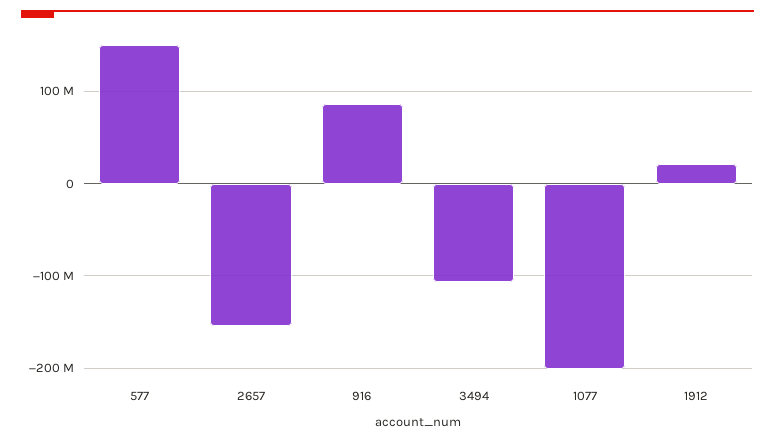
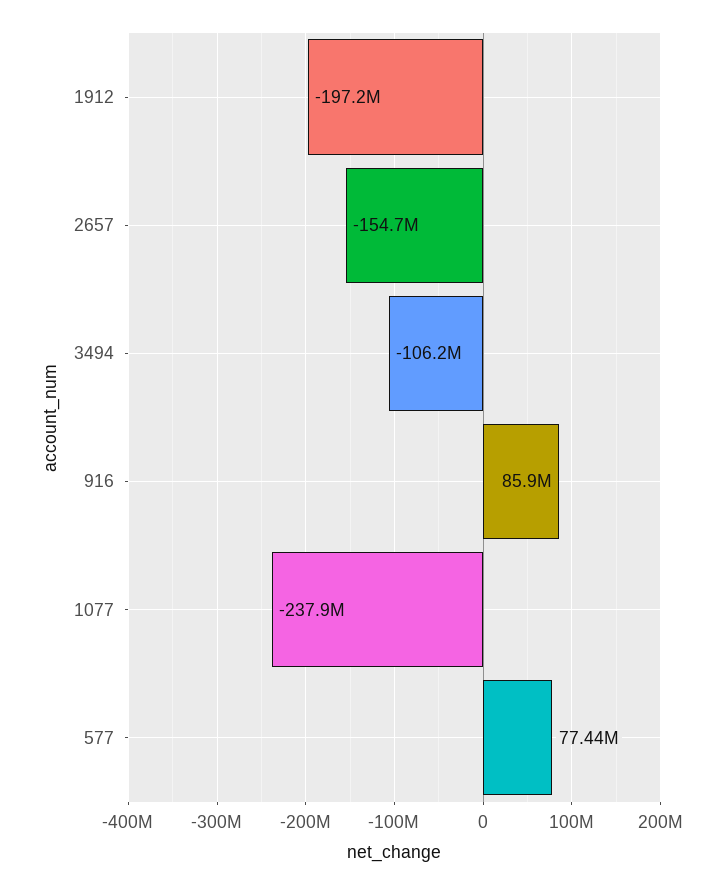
577: 150000000 -> 77440000
1077: -200000000 -> -237900000
1912: 20000000 -> -197200000

